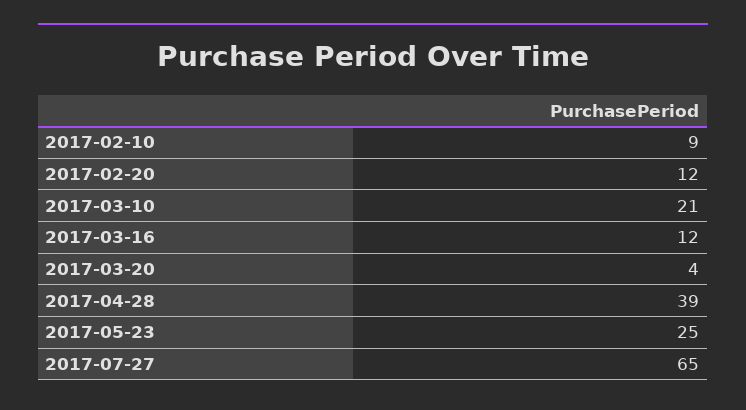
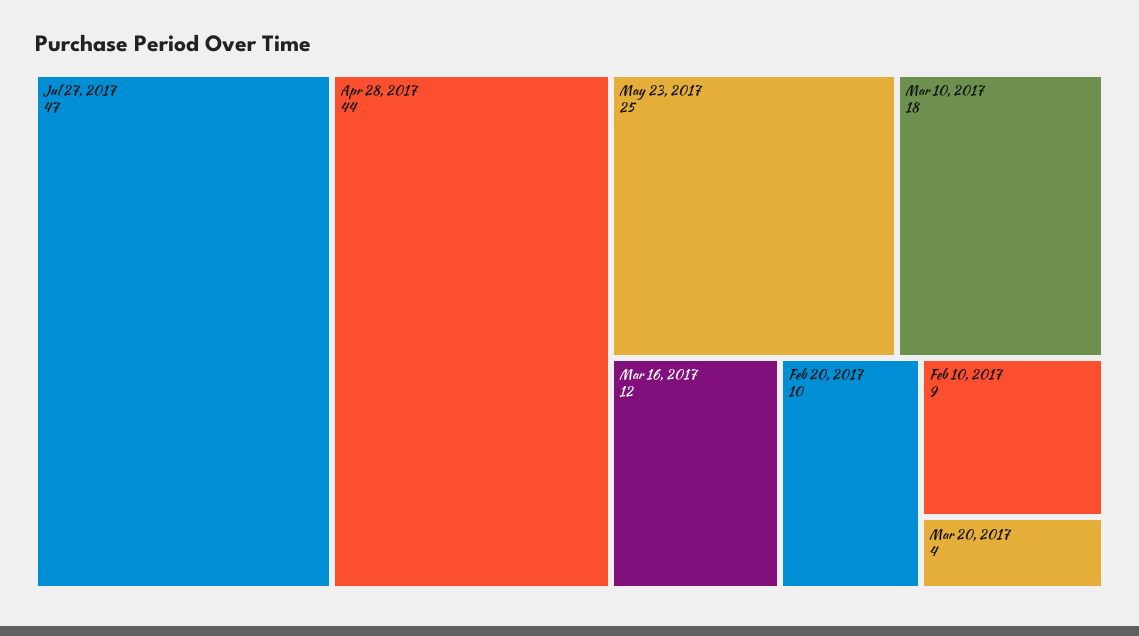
2017-02-20: 12 -> 10
2017-03-10: 21 -> 18
2017-04-28: 39 -> 44
2017-07-27: 65 -> 47

